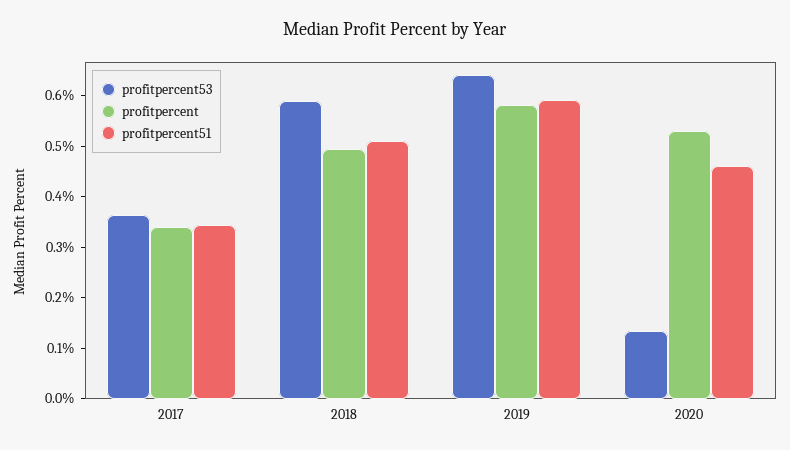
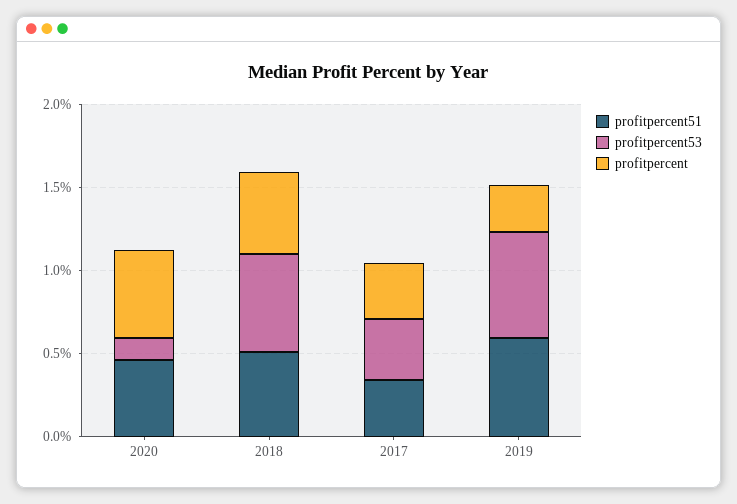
profitpercent, 2019: 0.58 -> 0.3

